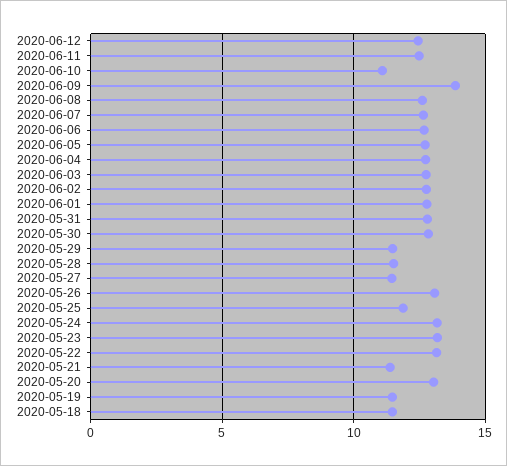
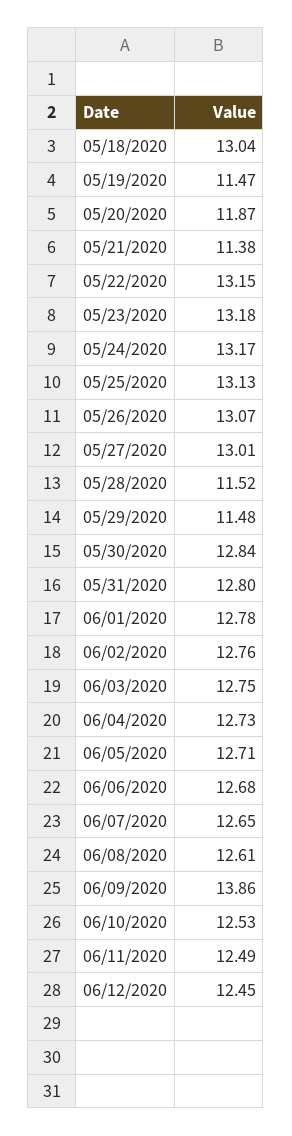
2020-06-10: 11 -> 12.53
2020-05-27: 11.5 -> 13.01
2020-05-25: 12 -> 13.13
2020-05-20: 13 -> 11.87
2020-05-18: 11.5 -> 13.04

